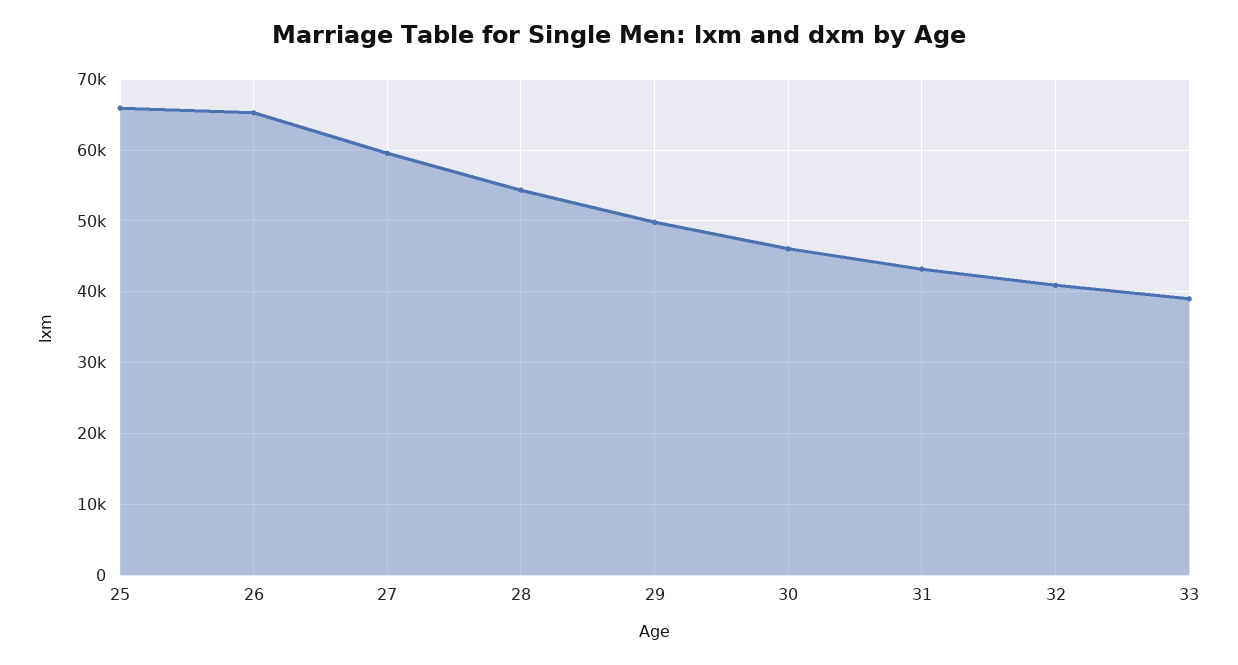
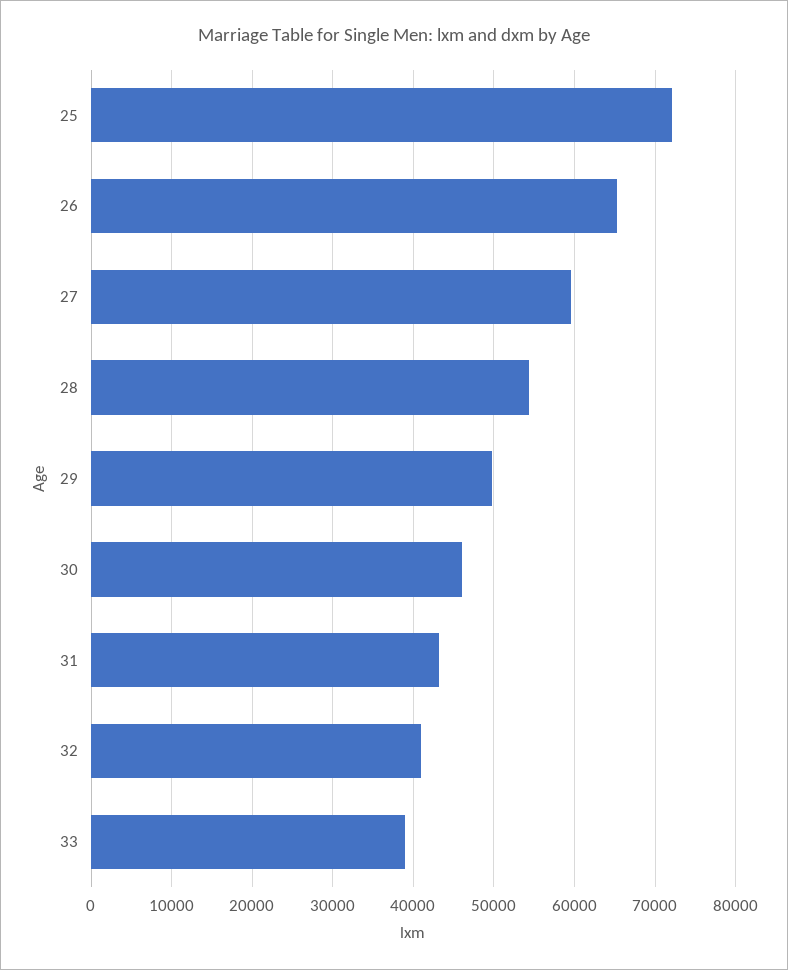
25: 66000 -> 72000

